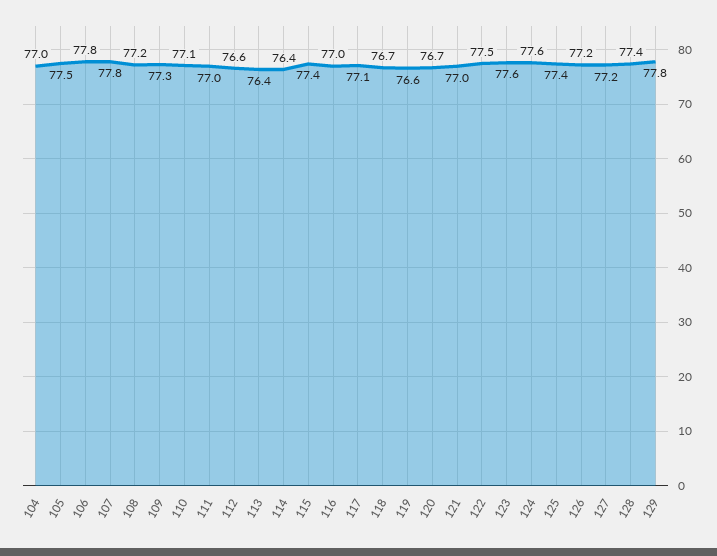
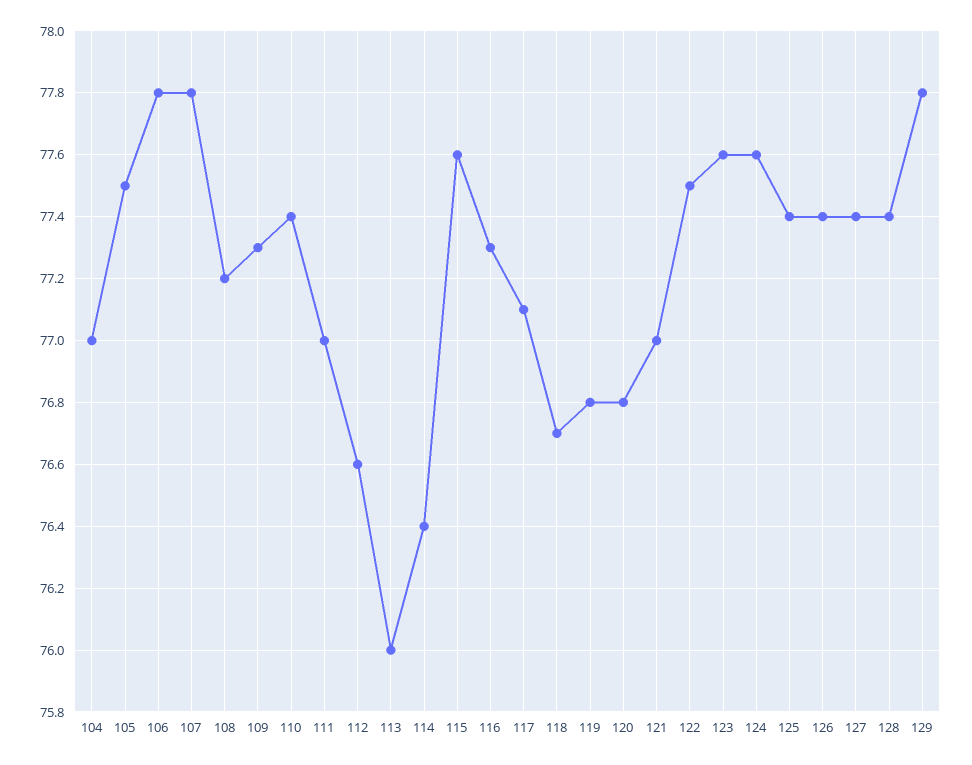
110: 77.1 -> 77.4
113: 76.4 -> 76
115: 77.4 -> 77.6
116: 77 -> 77.3
119: 76.6 -> 76.8
120: 76.7 -> 76.8
126: 77.2 -> 77.4
127: 77.2 -> 77.4

